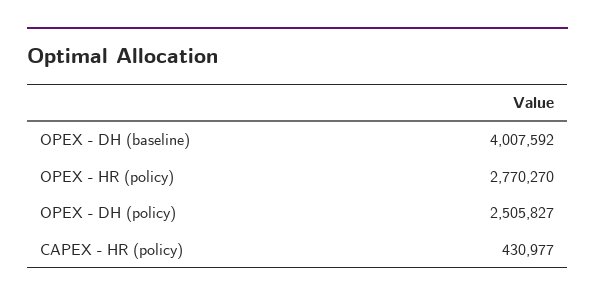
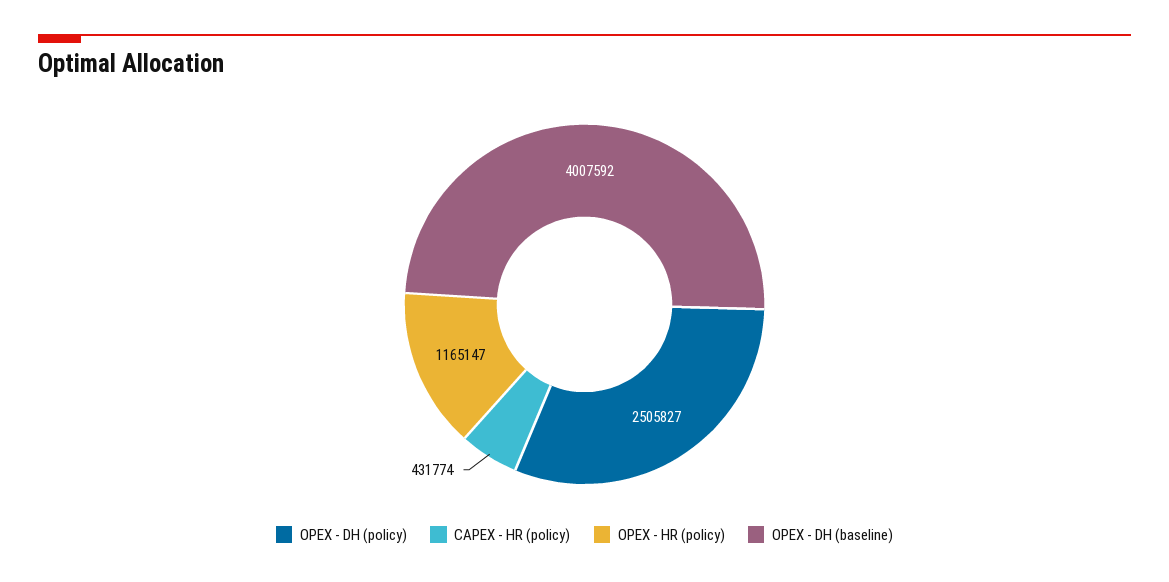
OPEX - HR (policy): 2770270 -> 1165147
CAPEX - HR (policy): 430977 -> 431774

